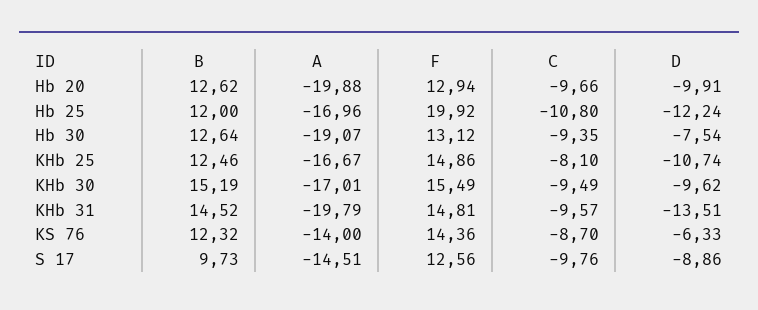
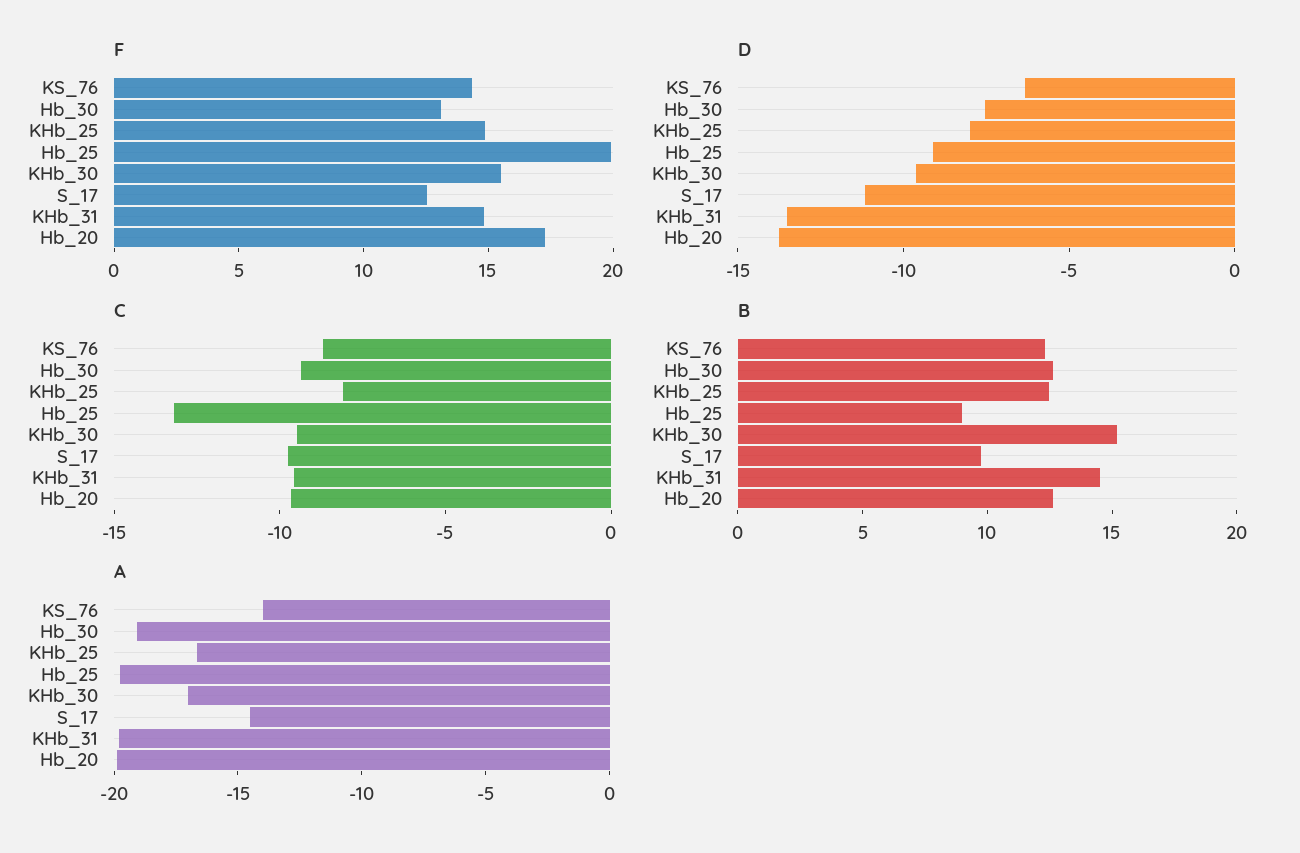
F, Hb 20: 12.94 -> 17
D, Hb 20: -9.91 -> -14
B, Hb 25: 12 -> 9
A, Hb 25: -16.96 -> -20
C, Hb 25: -10.8 -> -13
D, Hb 25: -12.24 -> -9
D, KHb 25: -10.74 -> -8
D, S 17: -8.86 -> -11

